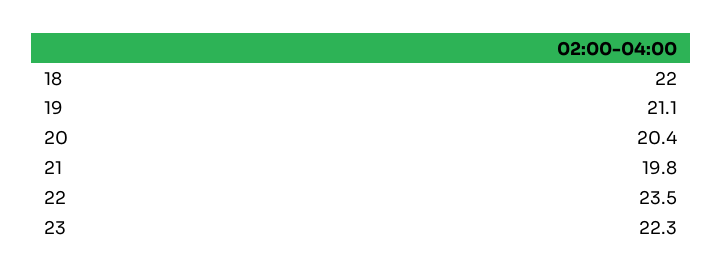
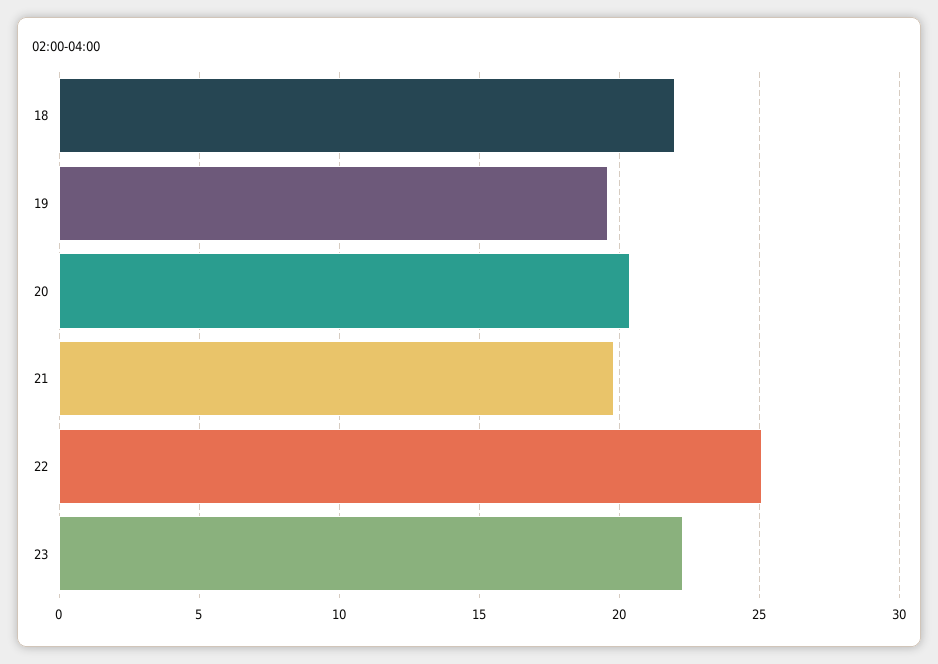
19: 21.1 -> 19.5
22: 23.5 -> 25

